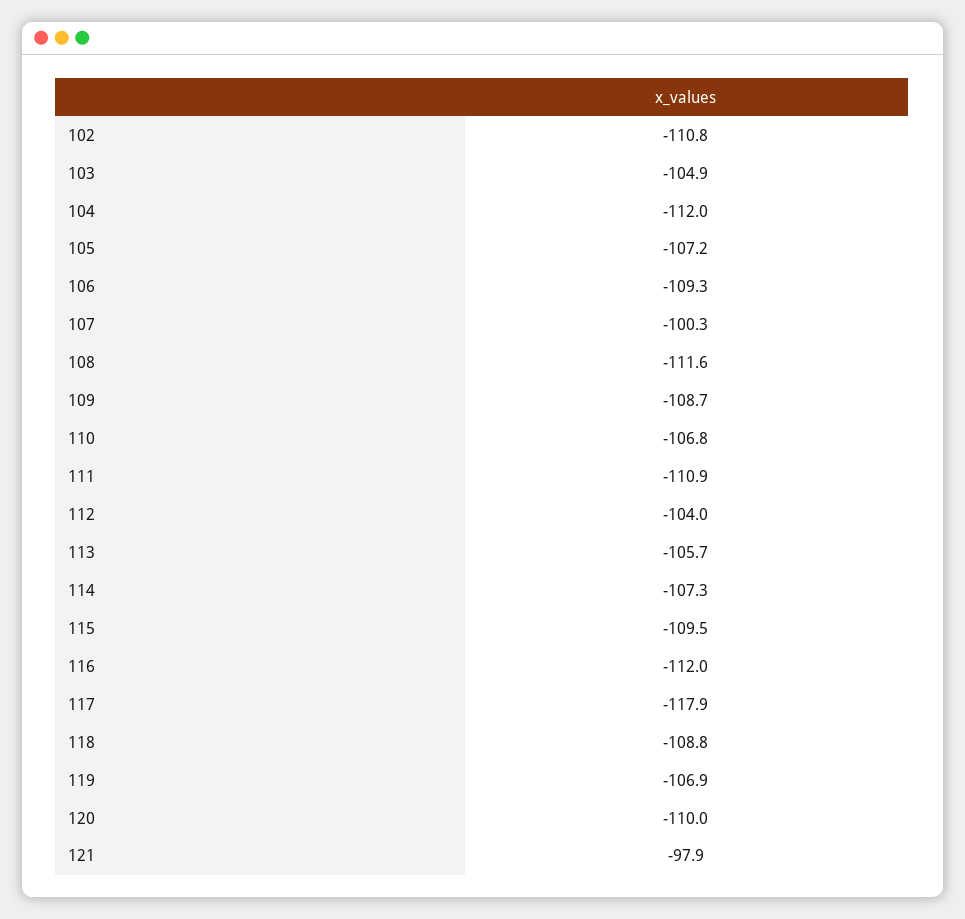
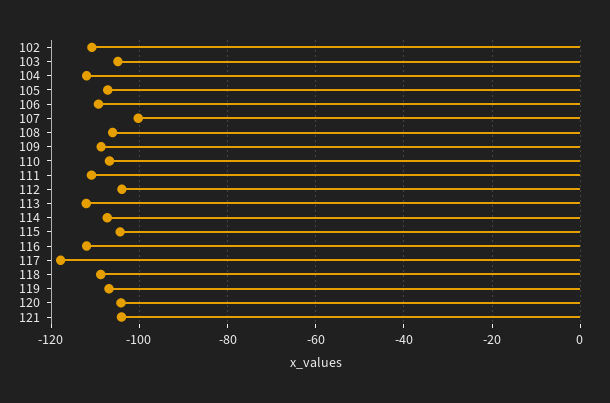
108: -111.6 -> -106
113: -105.7 -> -112
115: -109.5 -> -104
120: -110 -> -104
121: -97.9 -> -104

